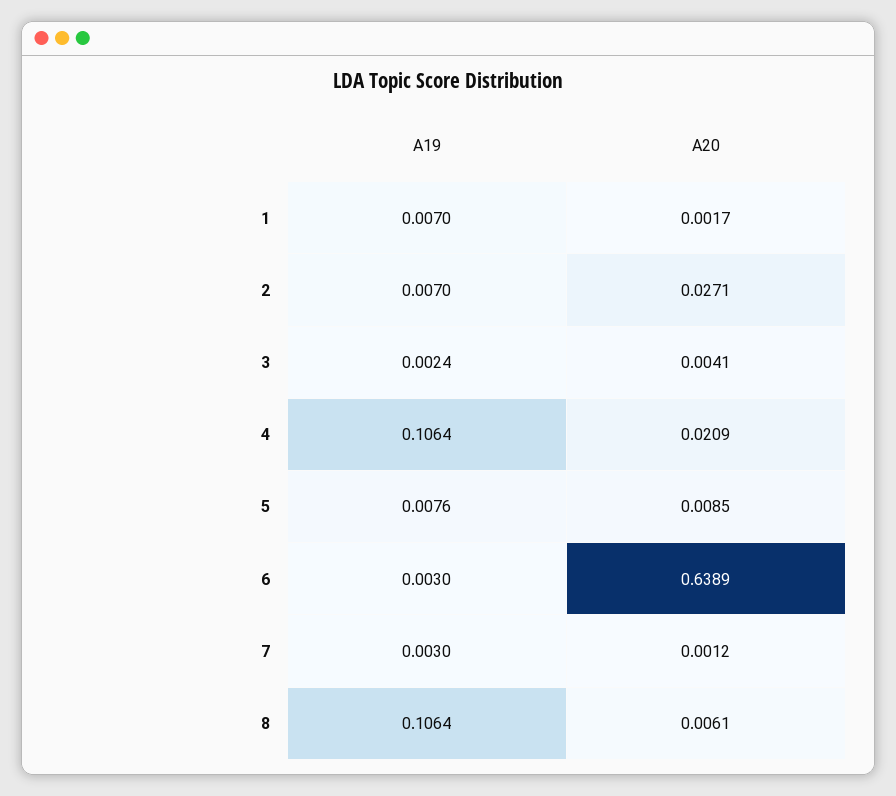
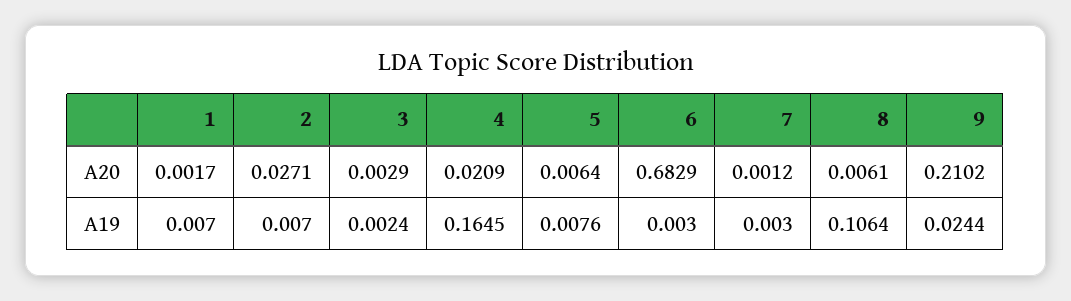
A20, 3: 0.0041 -> 0.0029
A19, 4: 0.1064 -> 0.1645
A20, 5: 0.0085 -> 0.0064
A20, 6: 0.6389 -> 0.6829
A20, 9: none -> 0.2102
A19, 9: none -> 0.0244

